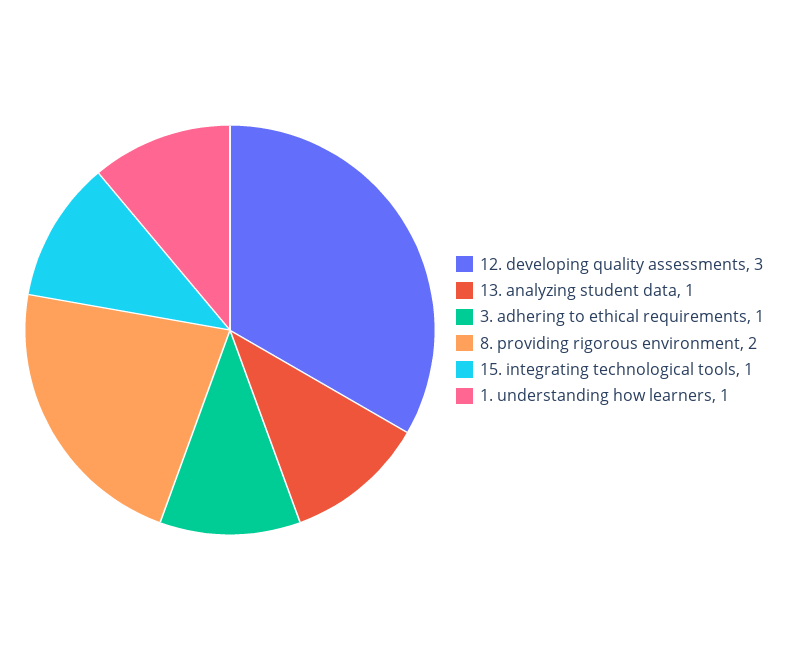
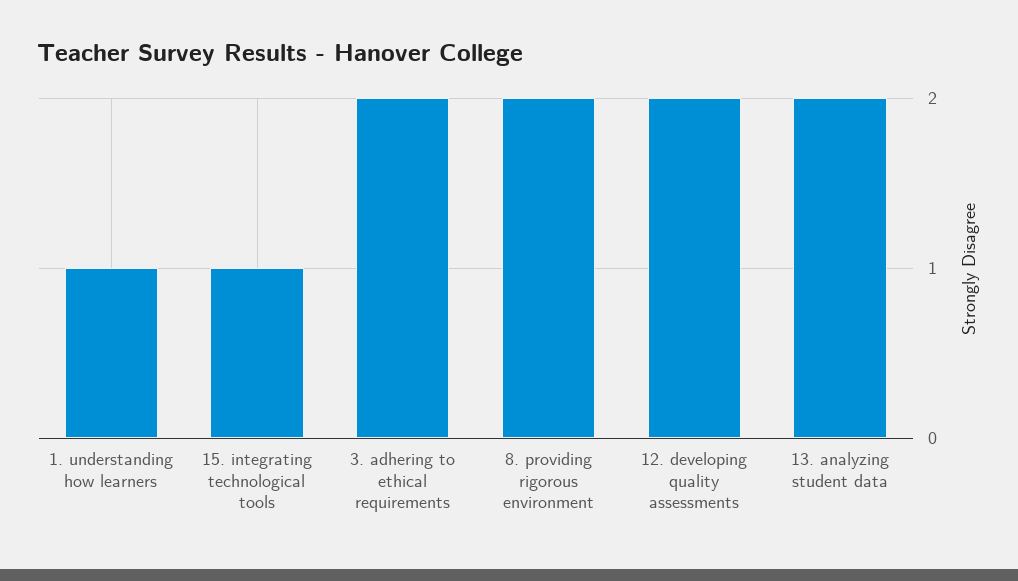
12. developing quality assessments: 3 -> 2
13. analyzing student data: 1 -> 2
3. adhering to ethical requirements: 1 -> 2

